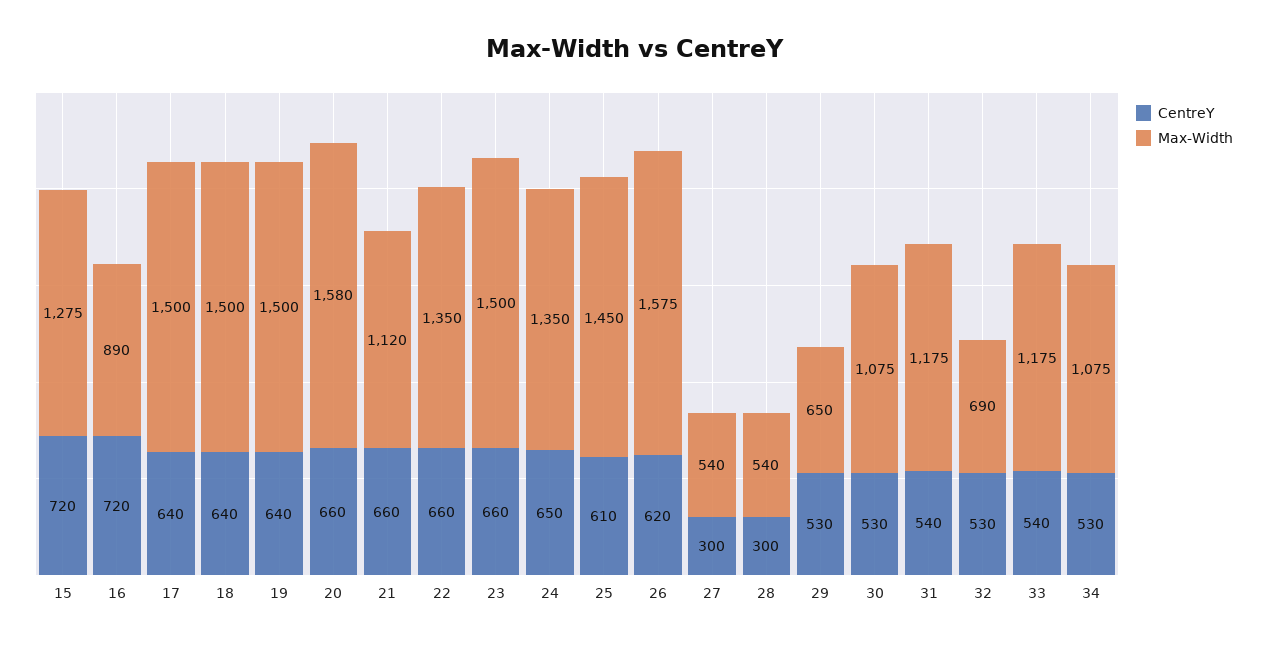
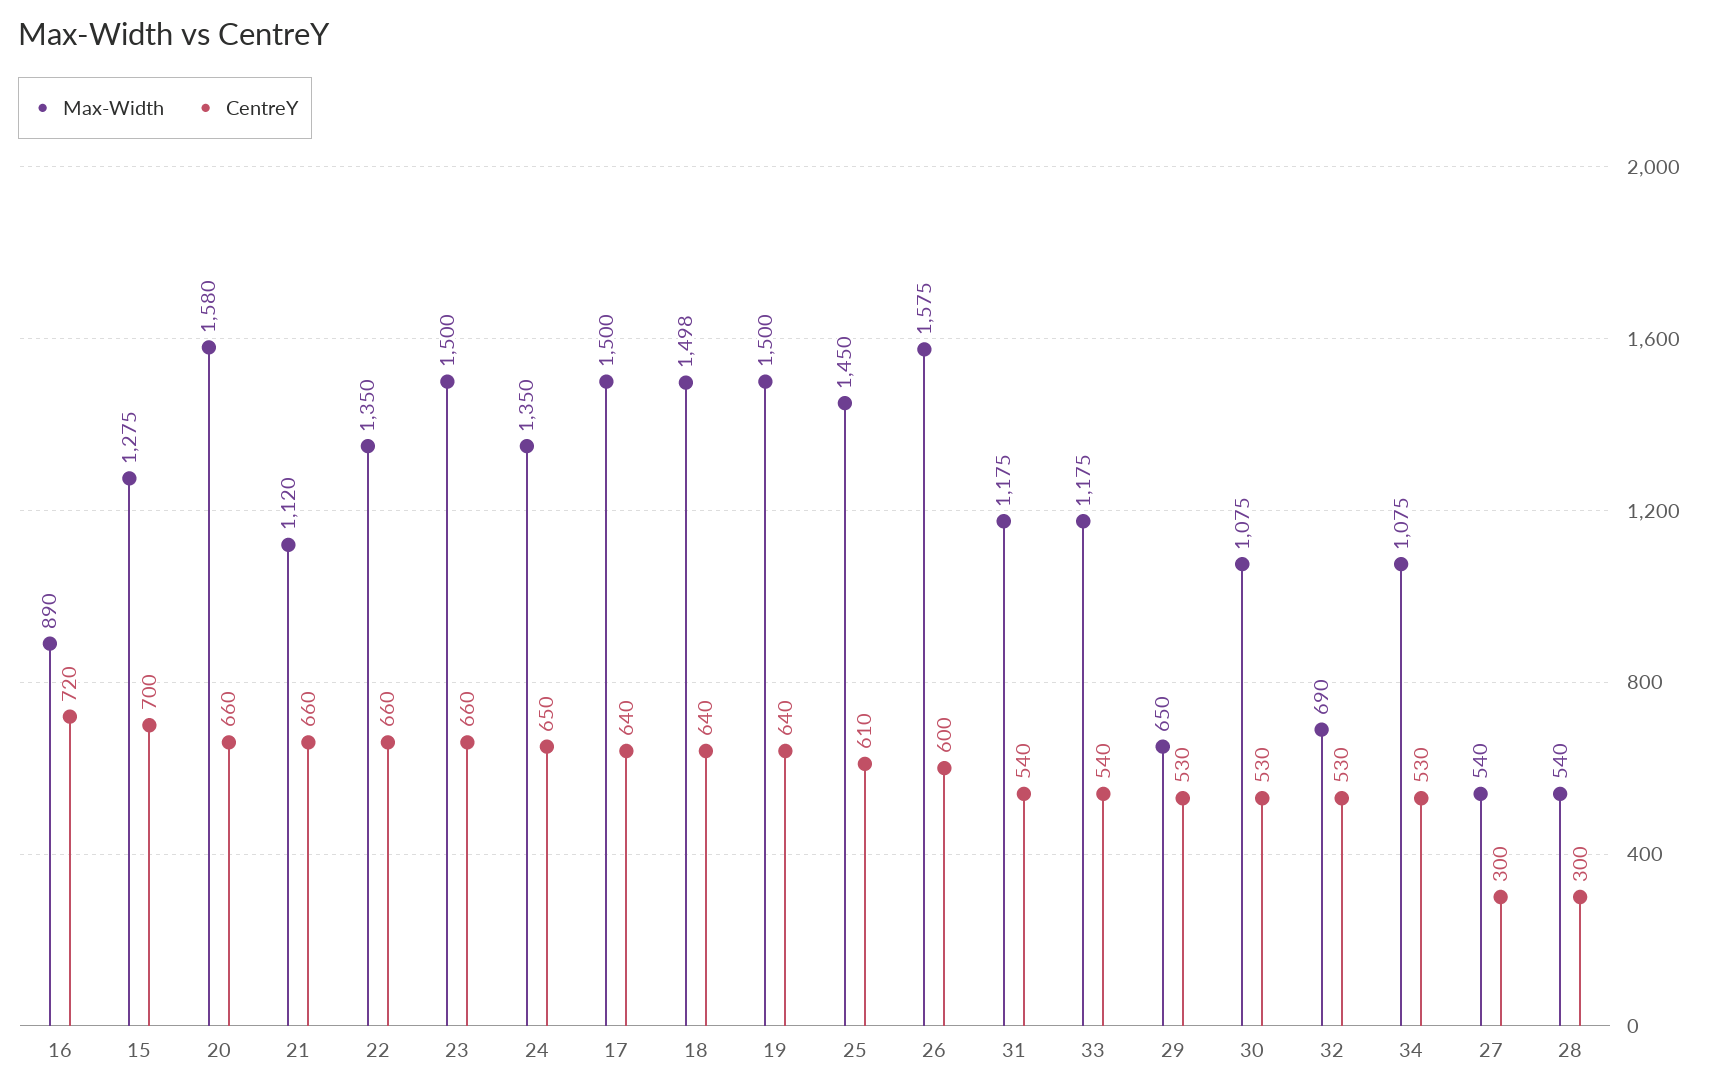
CentreY, 15: 720 -> 700
Max-Width, 18: 1500 -> 1498
CentreY, 26: 620 -> 600

